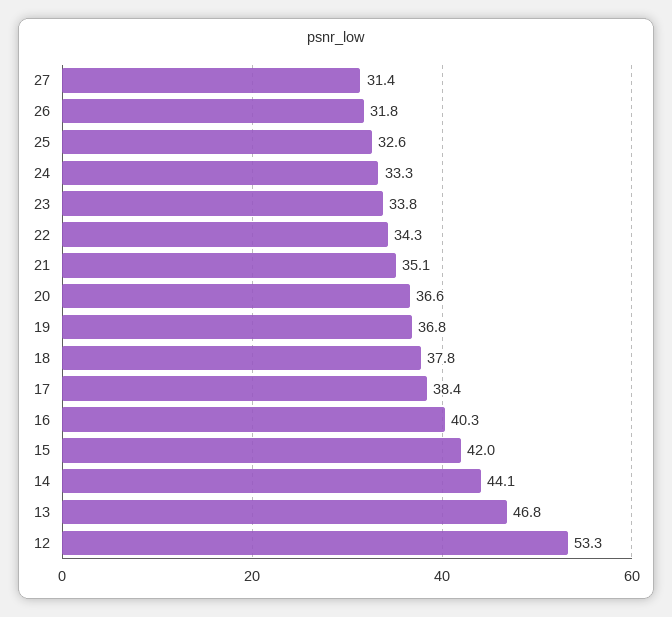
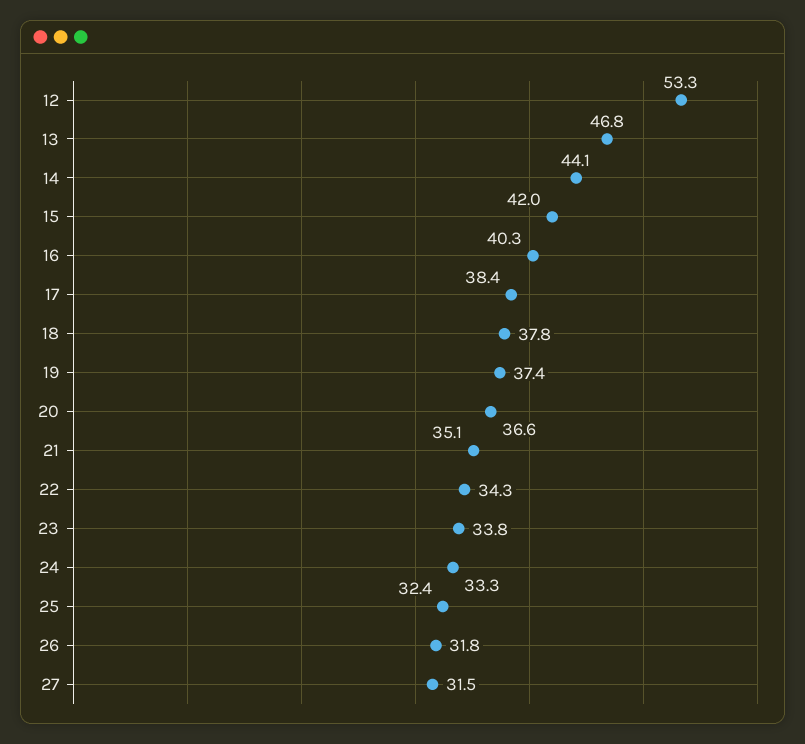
27: 31.4 -> 31.5
25: 32.6 -> 32.4
19: 36.8 -> 37.4

